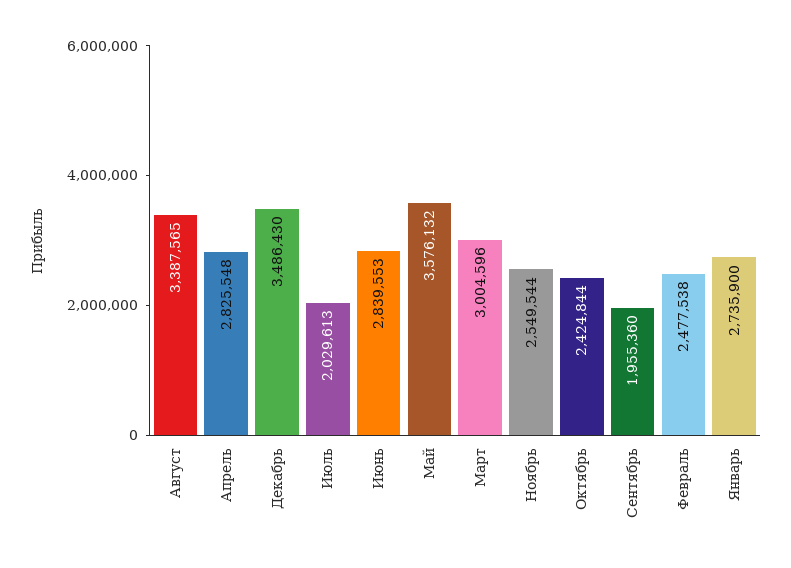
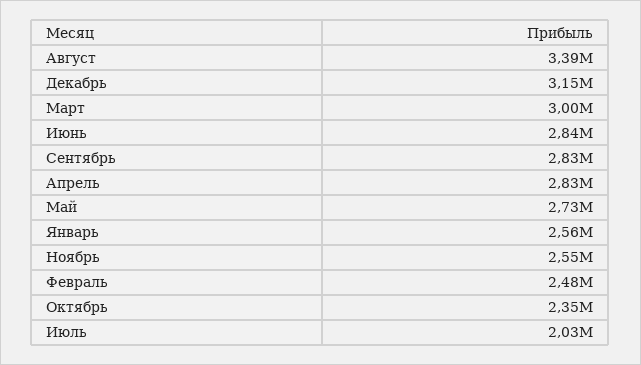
Декабрь: 3486430 -> 3150000
Май: 3576132 -> 2730000
Октябрь: 2424844 -> 2350000
Сентябрь: 1955360 -> 2830000
Январь: 2735900 -> 2560000

